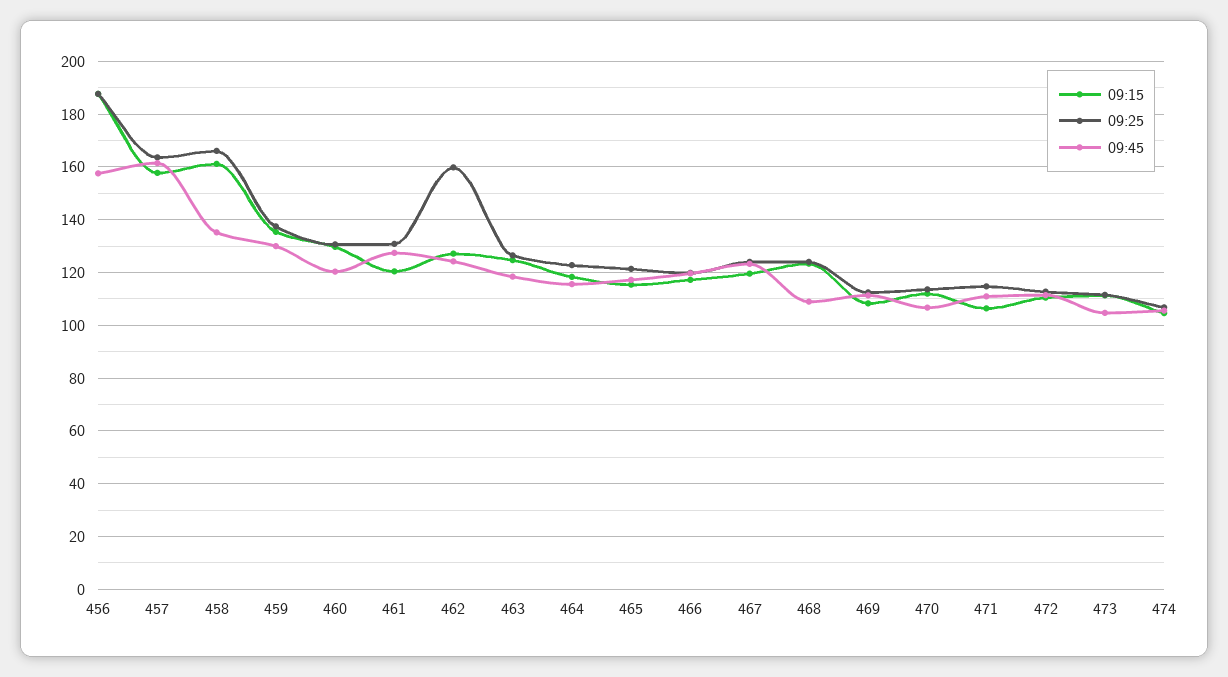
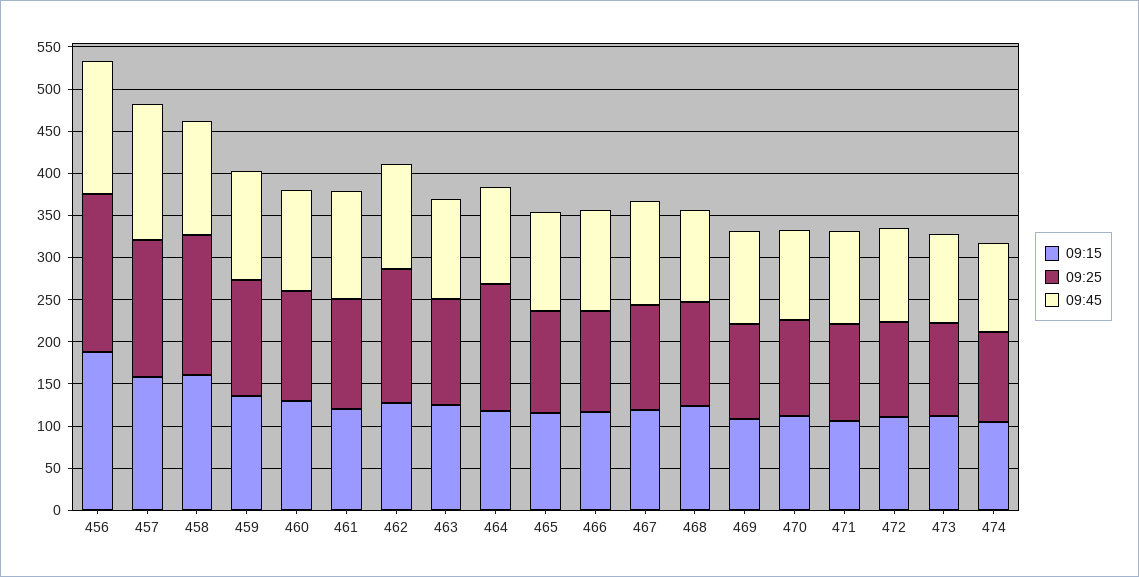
09:25, 464: 122.5 -> 150

